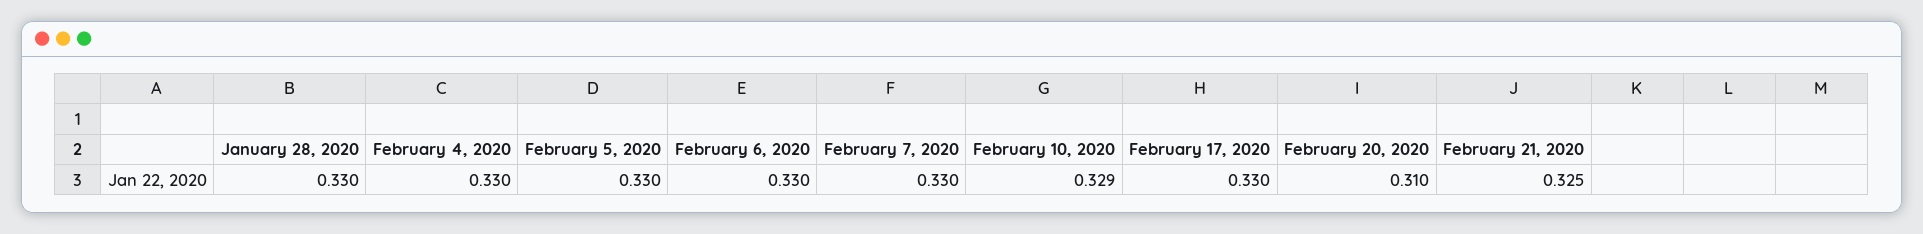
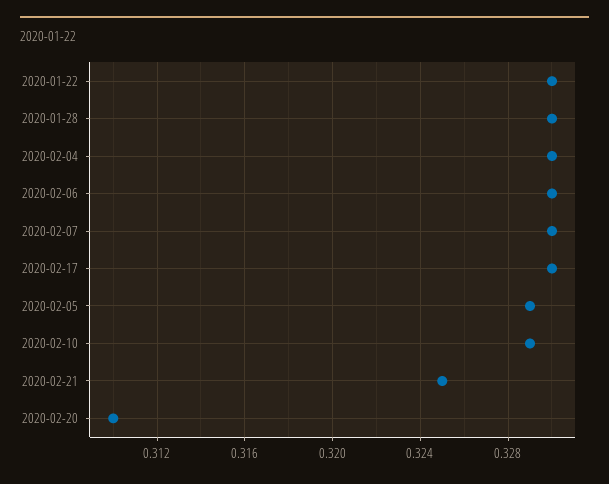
February 5, 2020: 0.33 -> 0.329
2020-01-22: none -> 0.33

